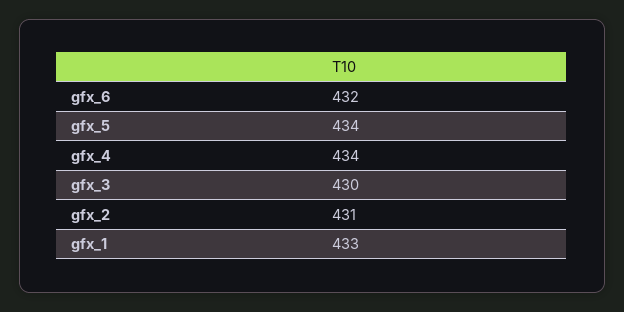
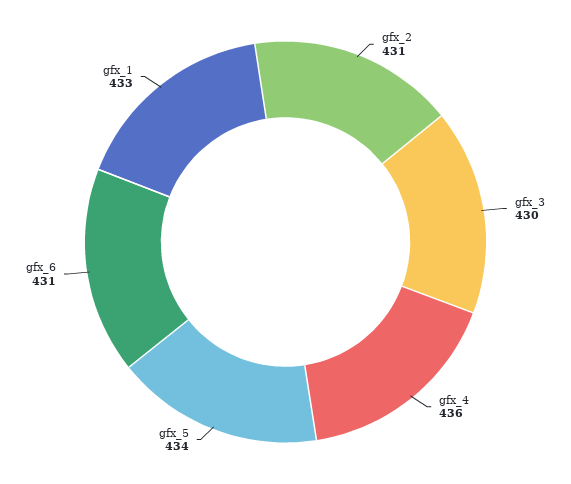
gfx_6: 432 -> 431
gfx_4: 434 -> 436

